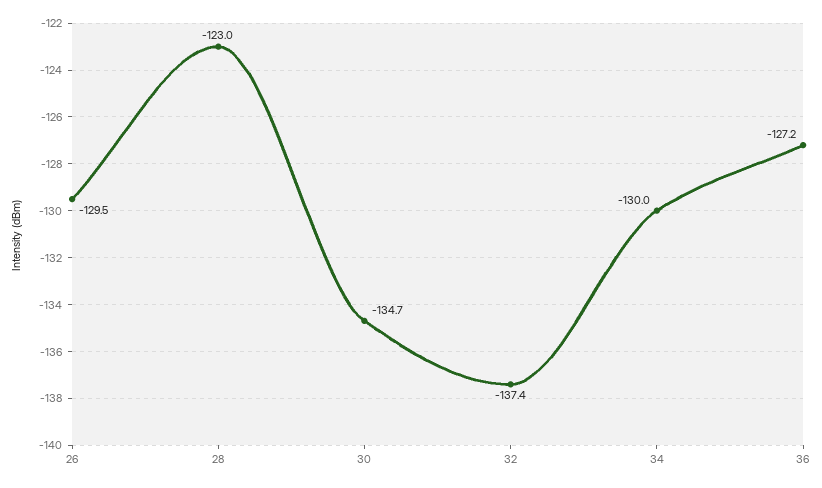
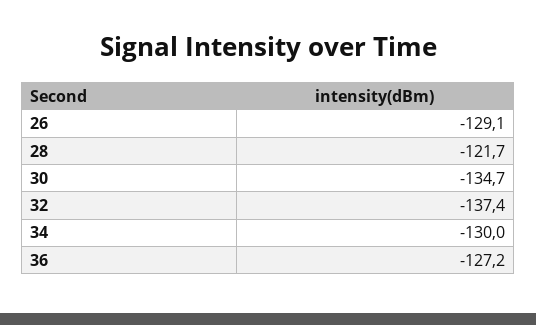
26: -129.5 -> -129.1
28: -123 -> -121.7

